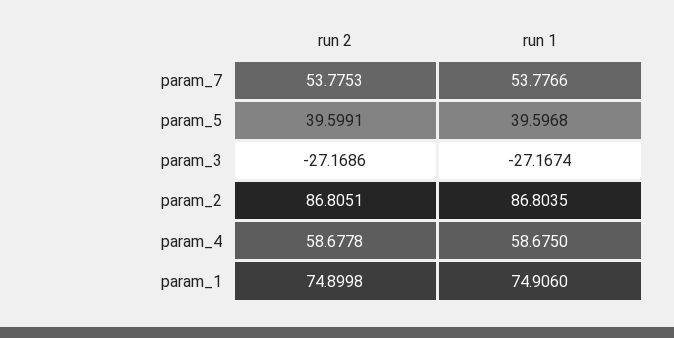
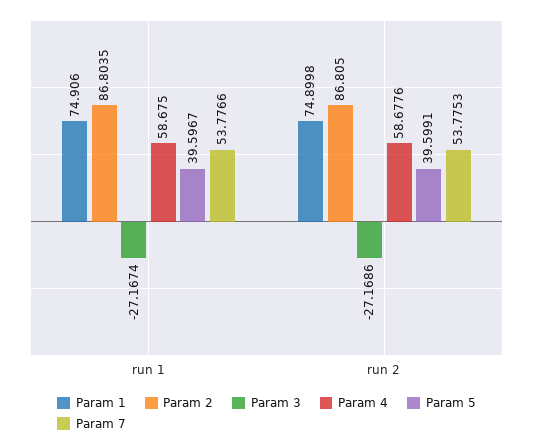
param_5, run 1: 39.5968 -> 39.5967
param_2, run 2: 86.8051 -> 86.805
param_4, run 2: 58.6778 -> 58.6776

